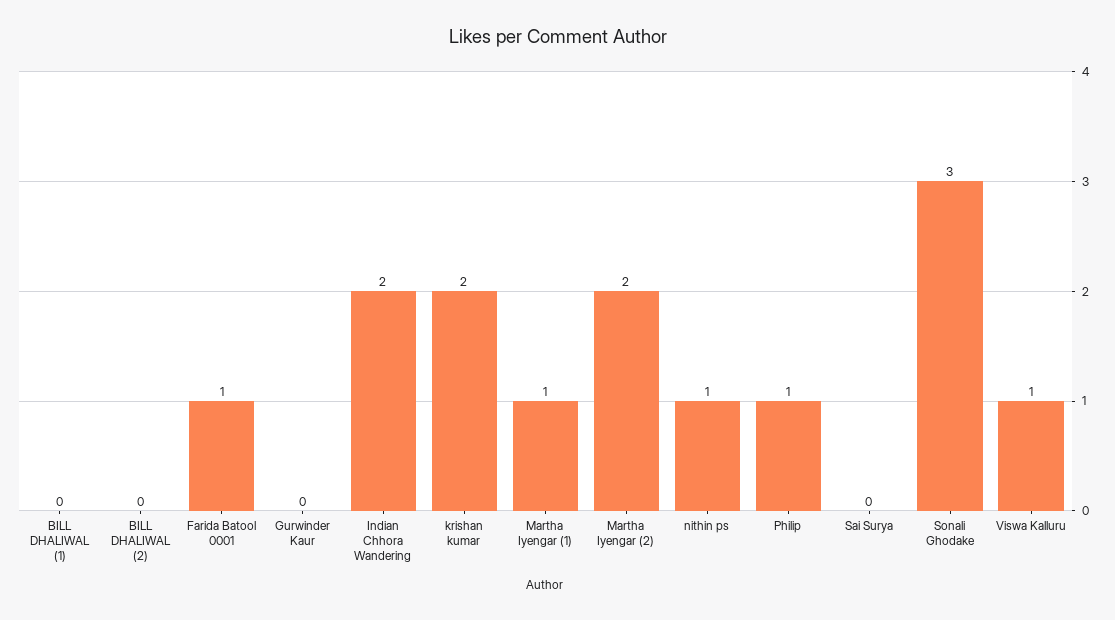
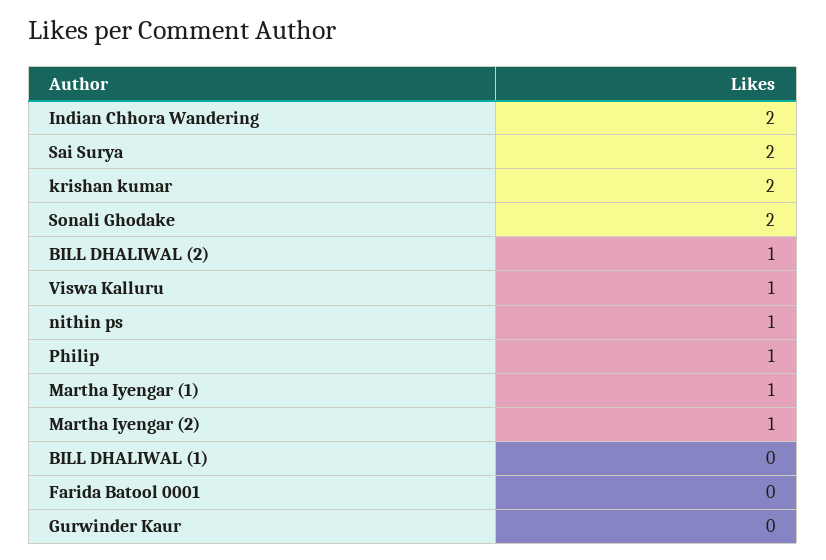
BILL DHALIWAL (2): 0 -> 1
Farida Batool 0001: 1 -> 0
Martha Iyengar (2): 2 -> 1
Sai Surya: 0 -> 2
Sonali Ghodake: 3 -> 2

